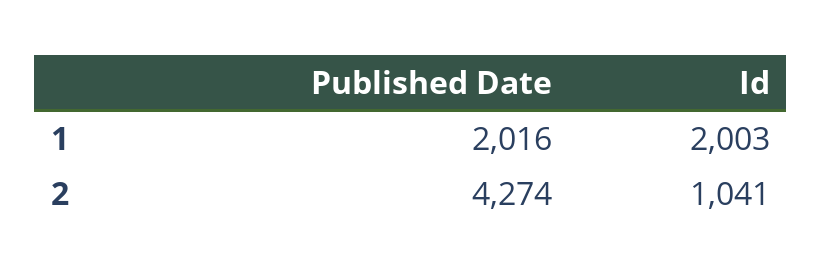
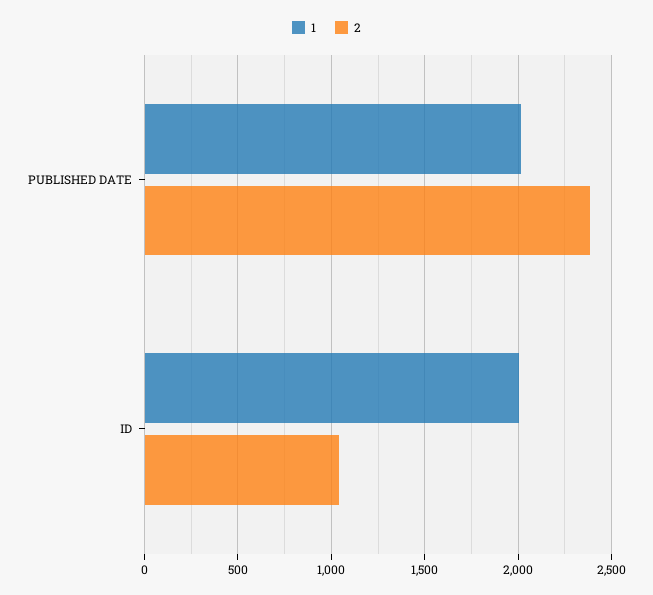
2, Published Date: 4274 -> 2400

